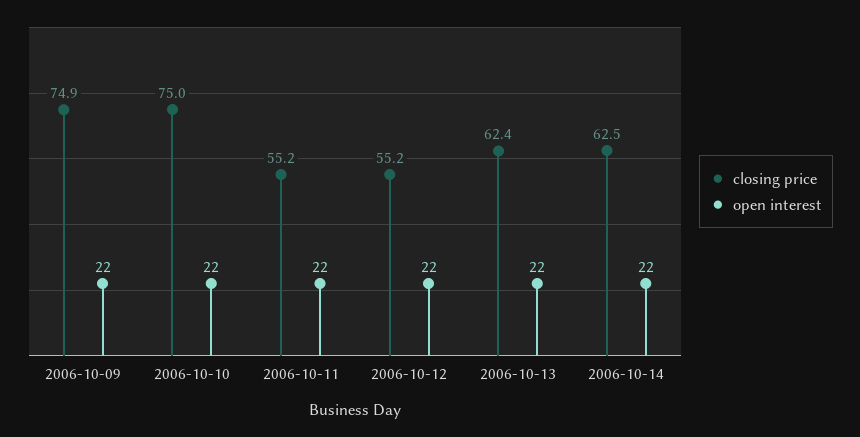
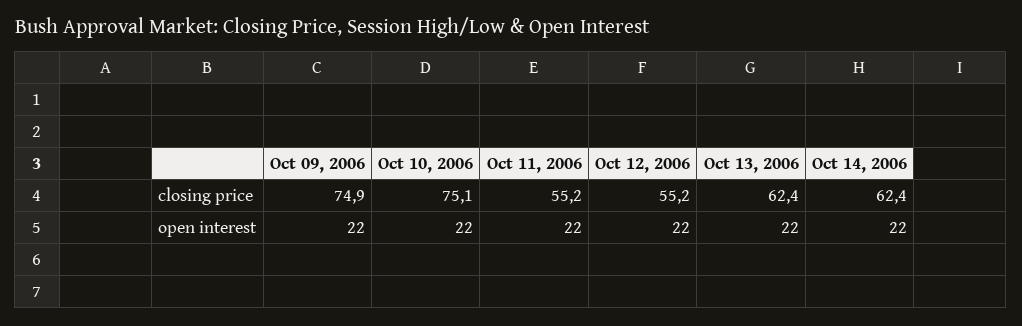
closing price, 2006-10-10: 75 -> 75.1
closing price, 2006-10-14: 62.5 -> 62.4

